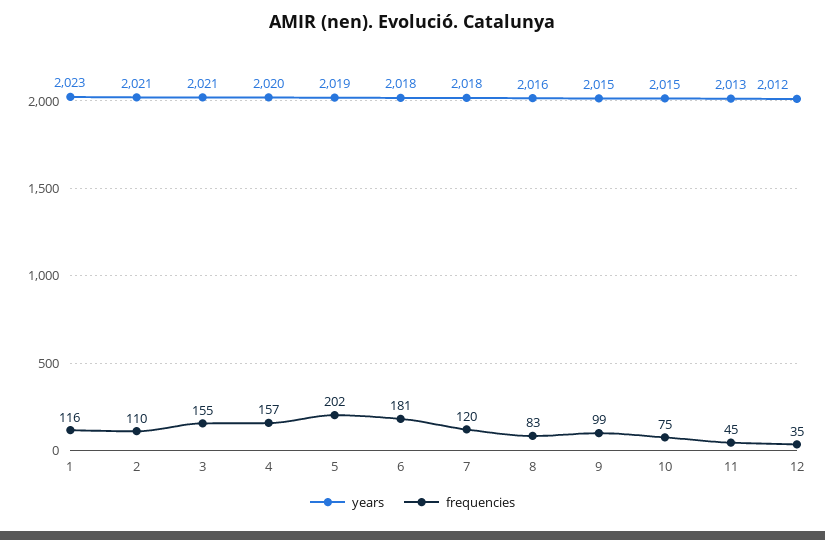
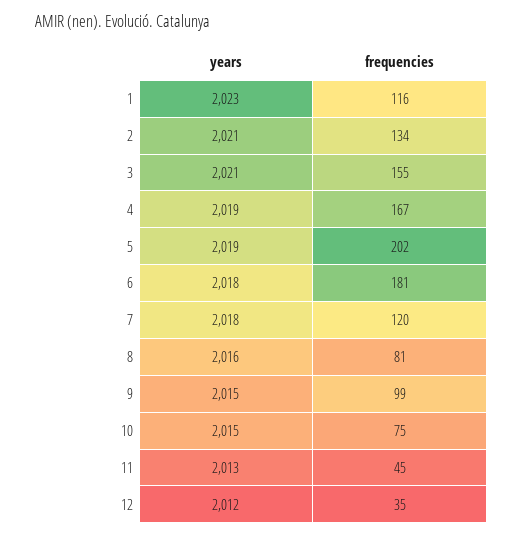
frequencies, 2: 110 -> 134
years, 4: 2020 -> 2019
frequencies, 4: 157 -> 167
frequencies, 8: 83 -> 81

